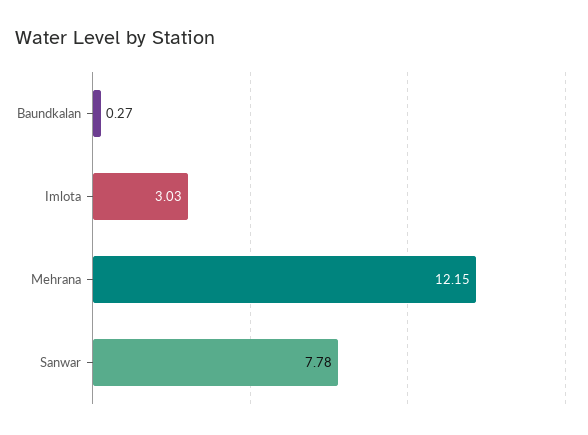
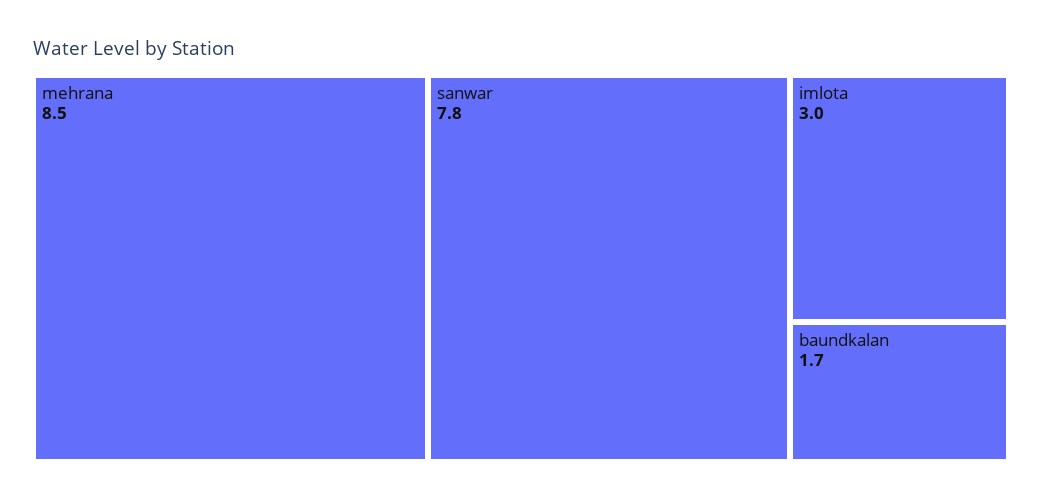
Baundkalan: 0.27 -> 1.7
Mehrana: 12.15 -> 8.5

